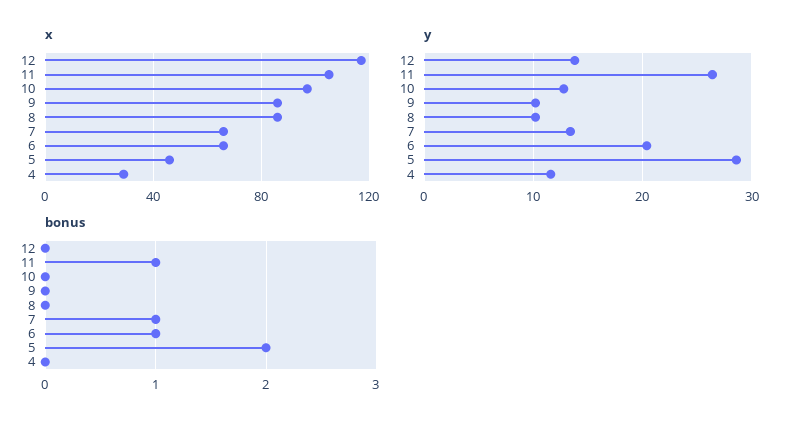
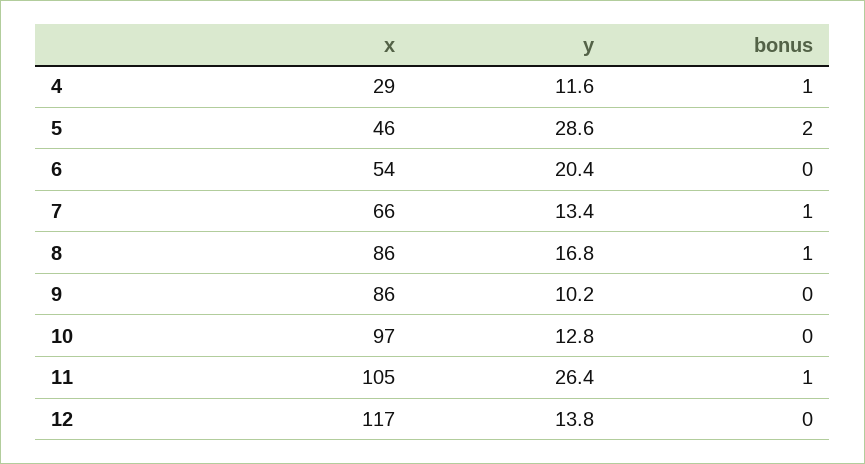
x, 6: 65 -> 54
y, 8: 10 -> 16.8
bonus, 8: 0 -> 1
bonus, 6: 1 -> 0
bonus, 4: 0 -> 1

